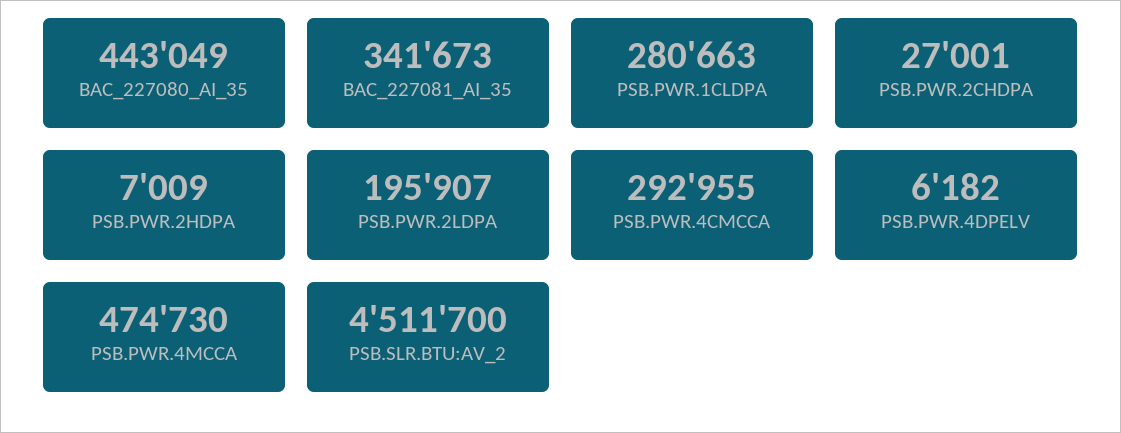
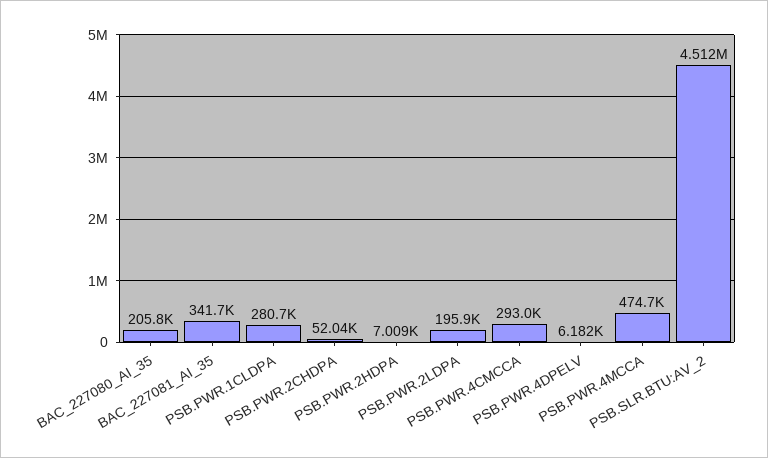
BAC_227080_AI_35: 443049 -> 205800
PSB.PWR.2CHDPA: 27001 -> 52040

